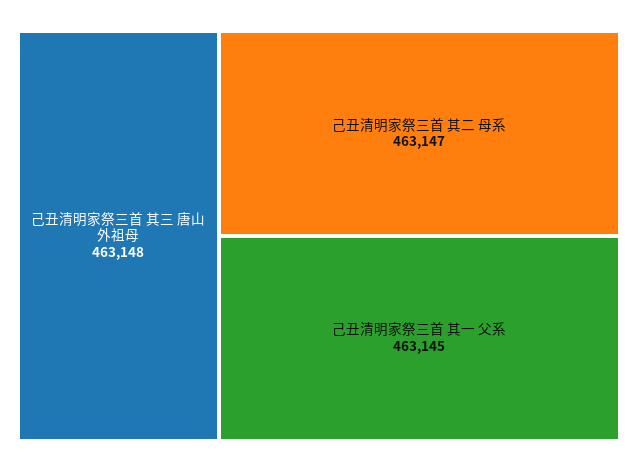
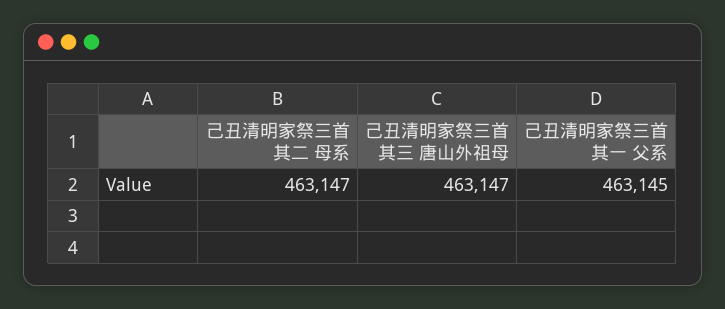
己丑清明家祭三首 其三 唐山外祖母: 463148 -> 463147

